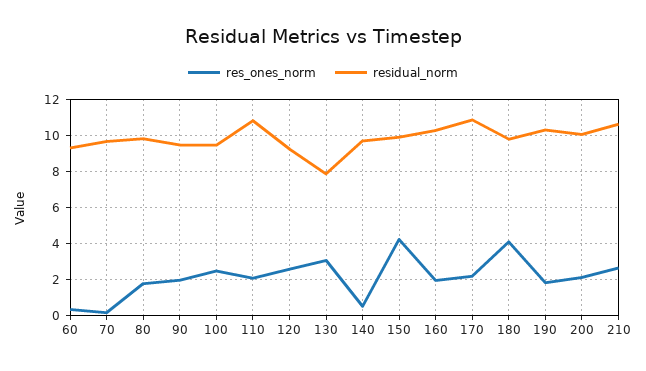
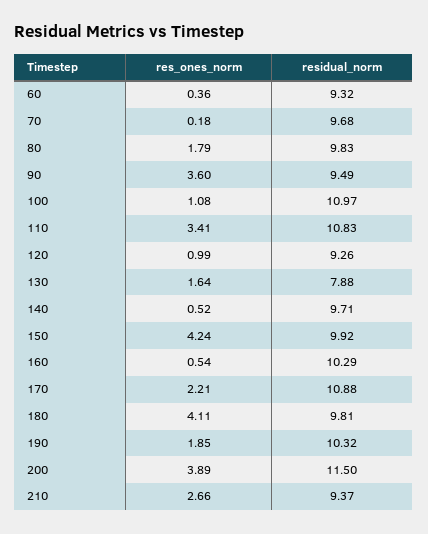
res_ones_norm, 90: 2 -> 3.6
res_ones_norm, 100: 2.5 -> 1.08
residual_norm, 100: 9.5 -> 10.97
res_ones_norm, 110: 2 -> 3.41
res_ones_norm, 120: 2.5 -> 0.99
res_ones_norm, 130: 3 -> 1.64
res_ones_norm, 160: 2 -> 0.54
res_ones_norm, 200: 2 -> 3.89
residual_norm, 200: 10 -> 11.5
residual_norm, 210: 10.5 -> 9.37

